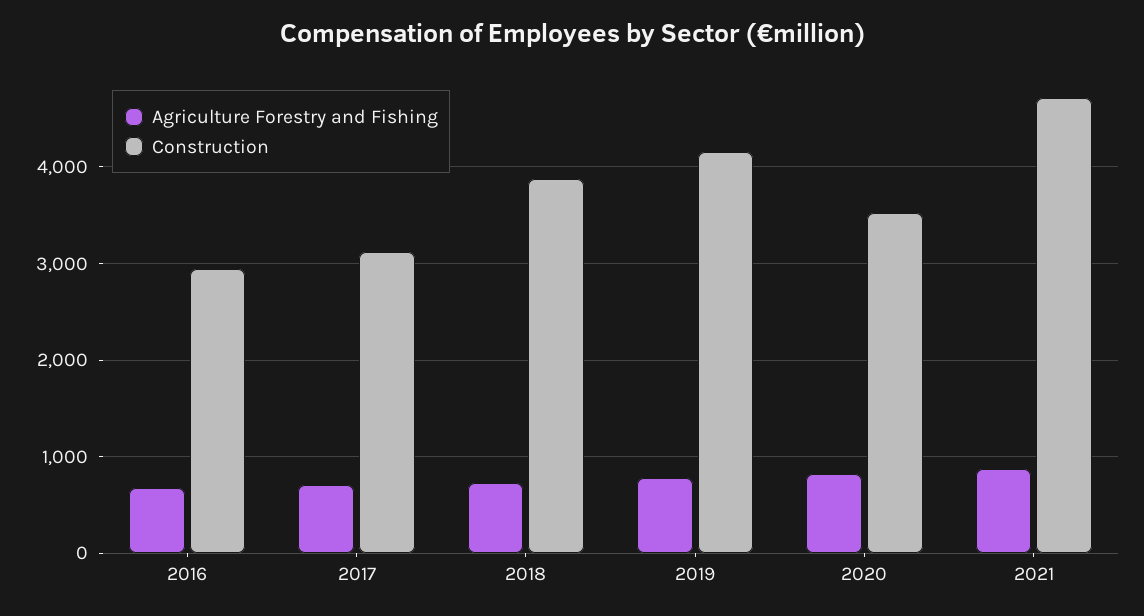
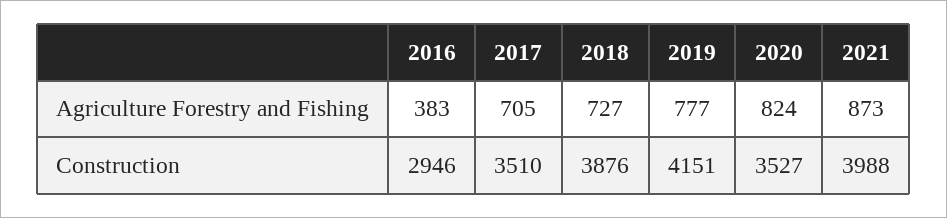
Agriculture Forestry and Fishing, 2016: 700 -> 383
Construction, 2017: 3100 -> 3510
Construction, 2021: 4700 -> 3988

